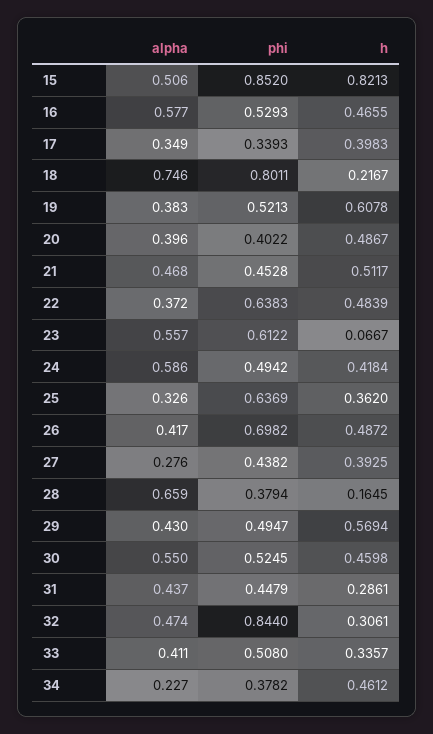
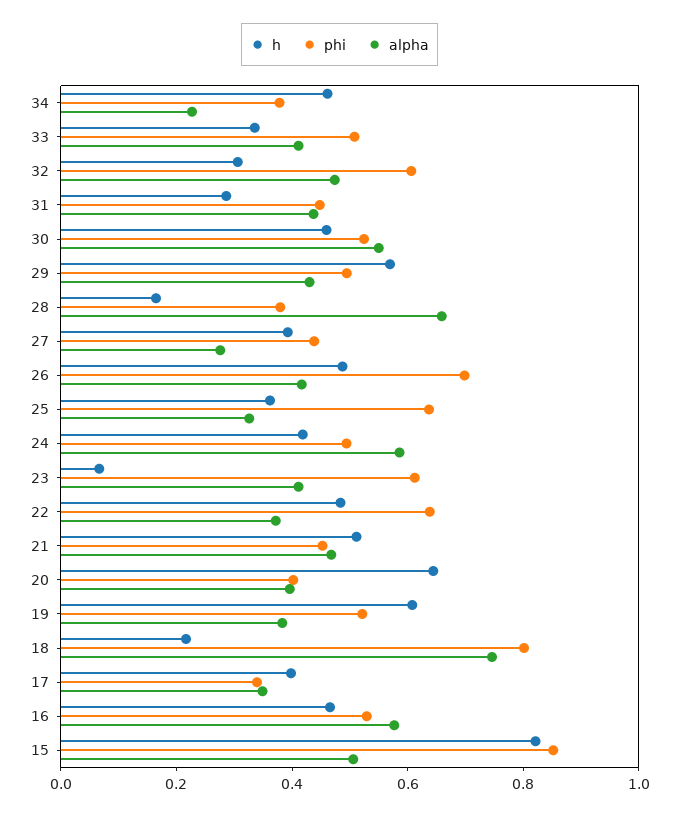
h, 20: 0.4867 -> 0.65
alpha, 23: 0.557 -> 0.4
phi, 32: 0.844 -> 0.6

